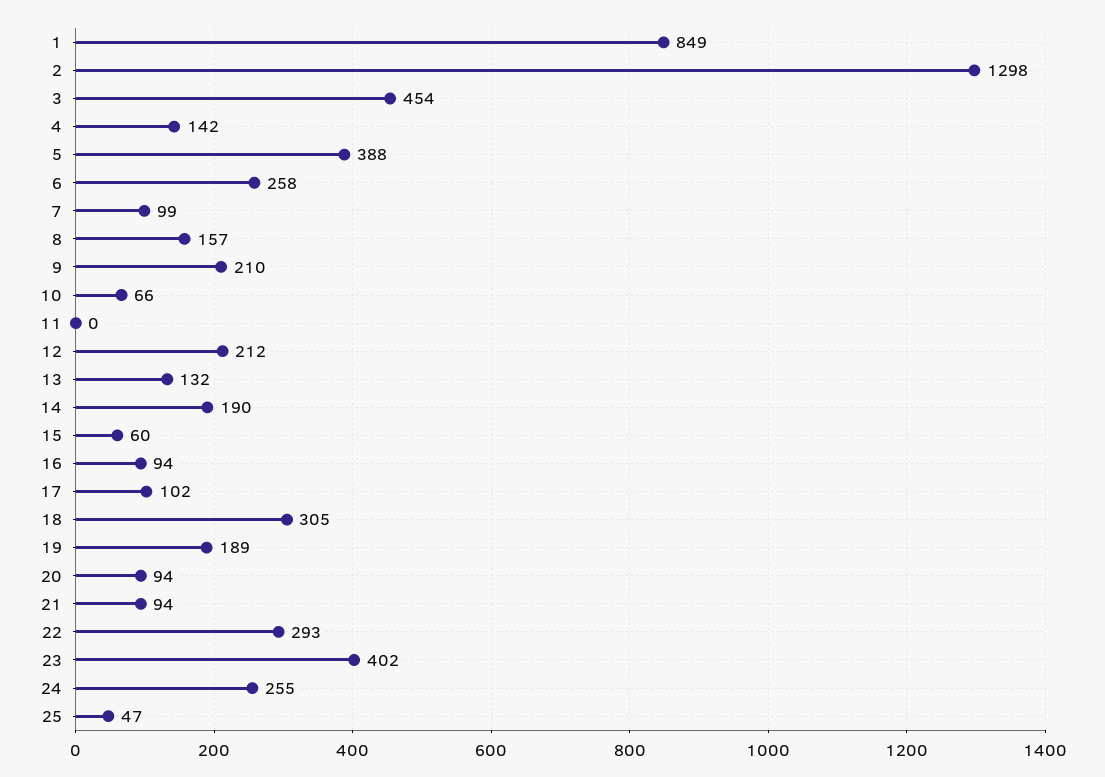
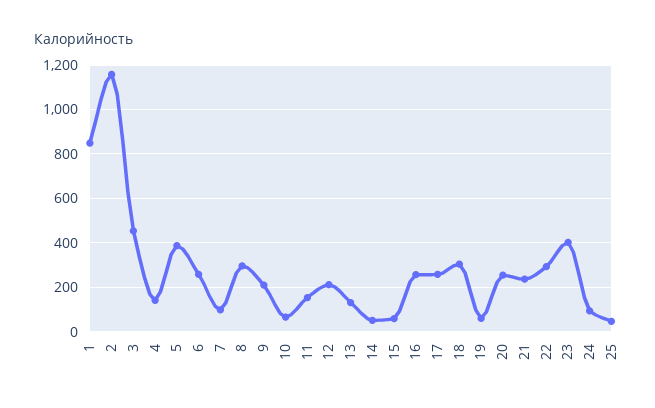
2: 1298 -> 1150
8: 157 -> 300
11: 0 -> 150
14: 190 -> 50
16: 94 -> 250
17: 102 -> 250
19: 189 -> 50
20: 94 -> 250
21: 94 -> 250
24: 255 -> 100

